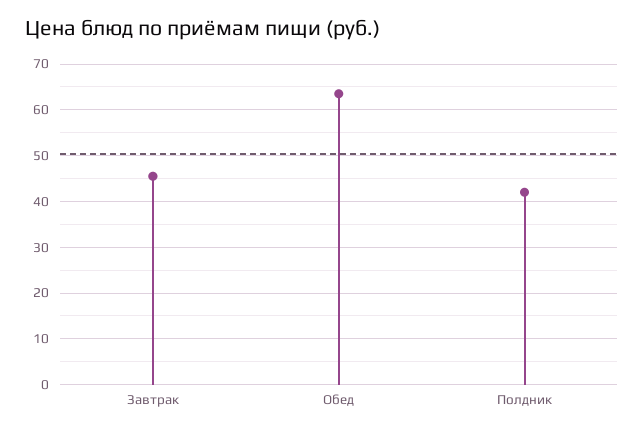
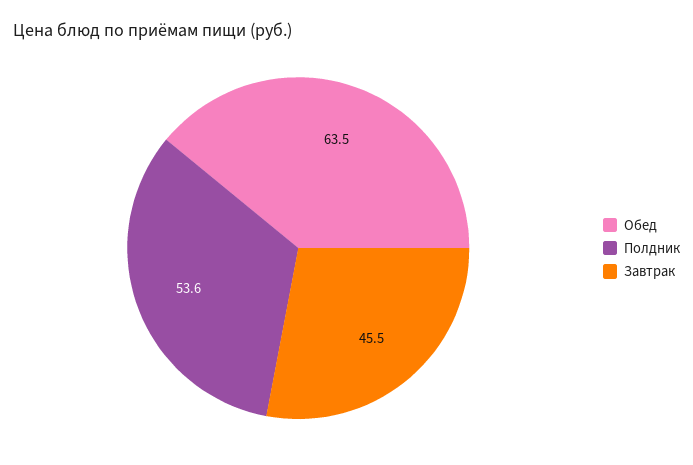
Полдник: 42 -> 53.6

